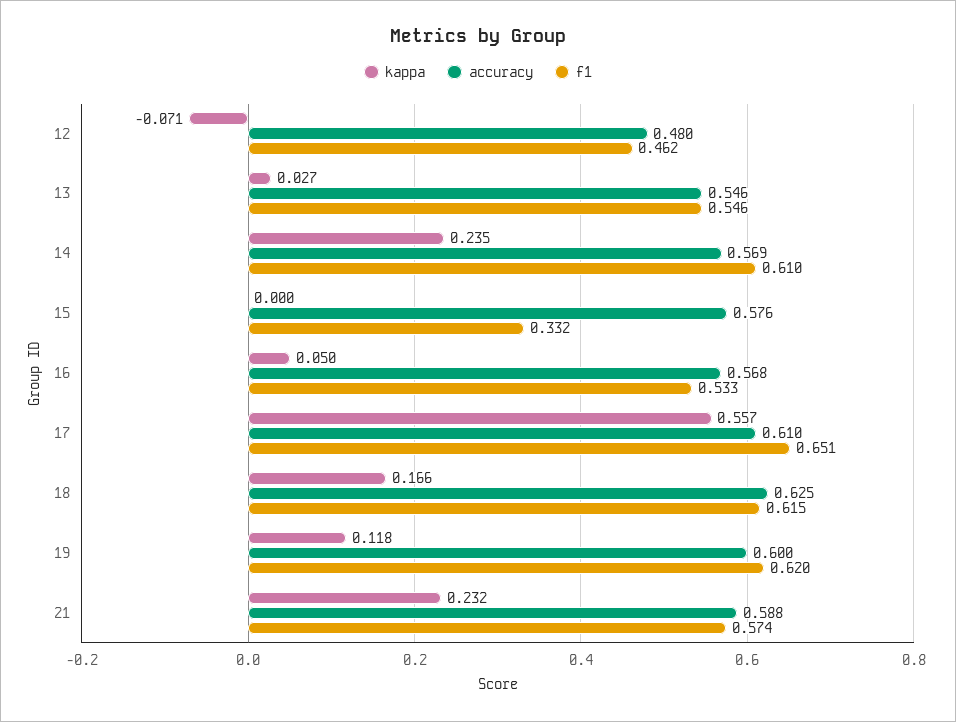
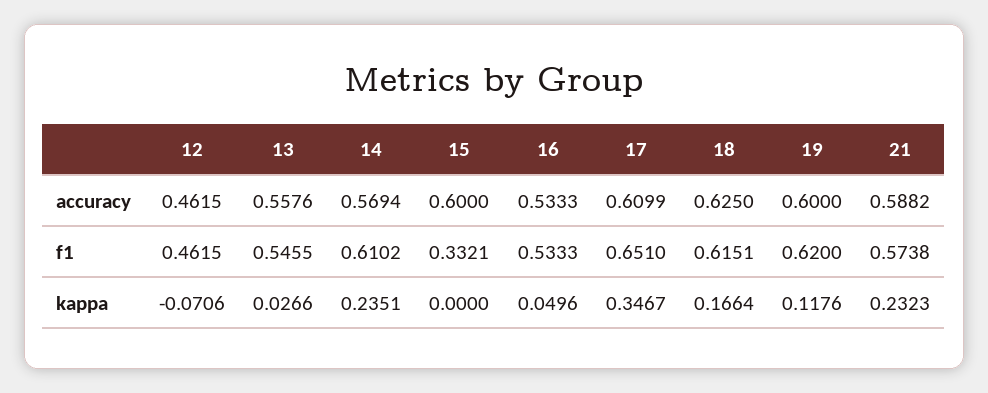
accuracy, 12: 0.48 -> 0.4615
accuracy, 13: 0.546 -> 0.5576
accuracy, 15: 0.576 -> 0.6
accuracy, 16: 0.568 -> 0.5333
kappa, 17: 0.557 -> 0.3467

